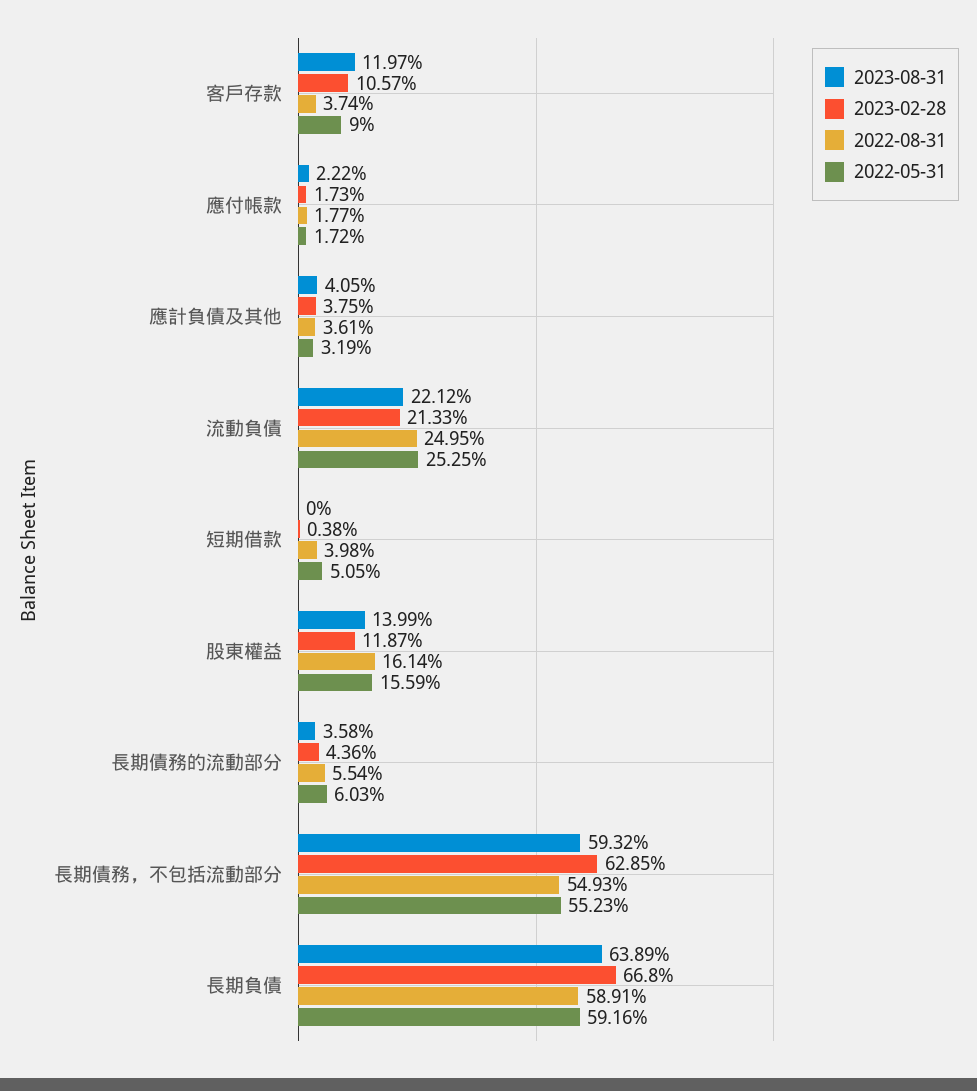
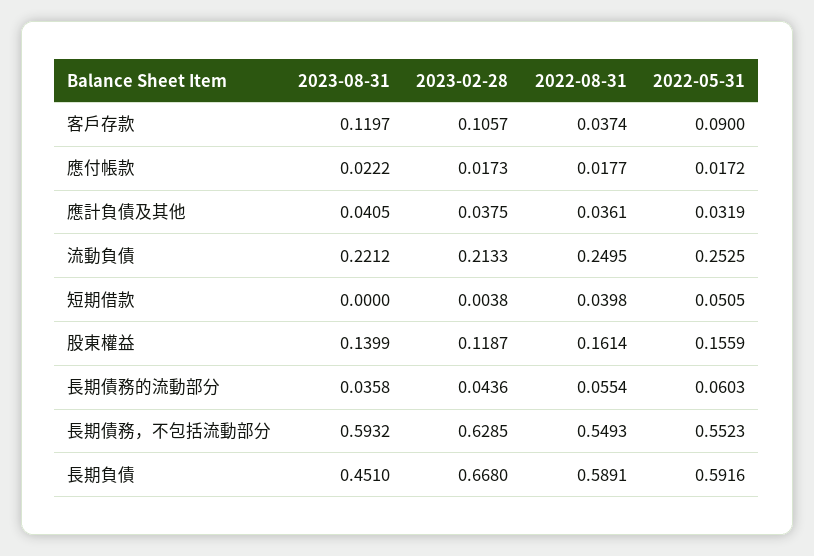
2023-08-31, 長期負債: 0.6389 -> 0.451

